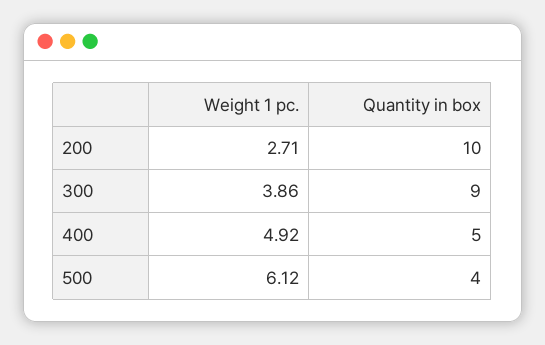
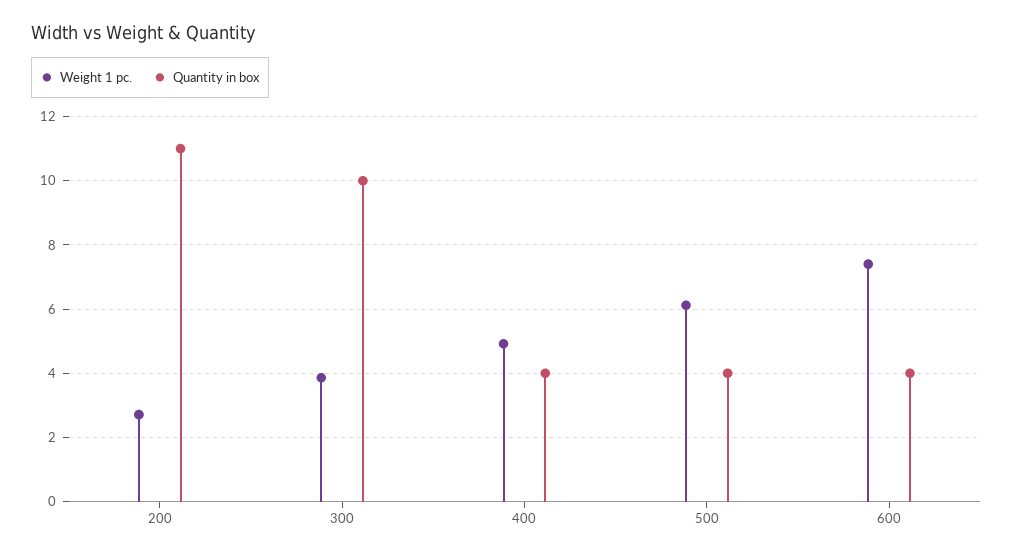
Quantity in box, 200: 10 -> 11
Quantity in box, 300: 9 -> 10
Quantity in box, 400: 5 -> 4
Weight 1 pc., 600: none -> 7.4
Quantity in box, 600: none -> 4

